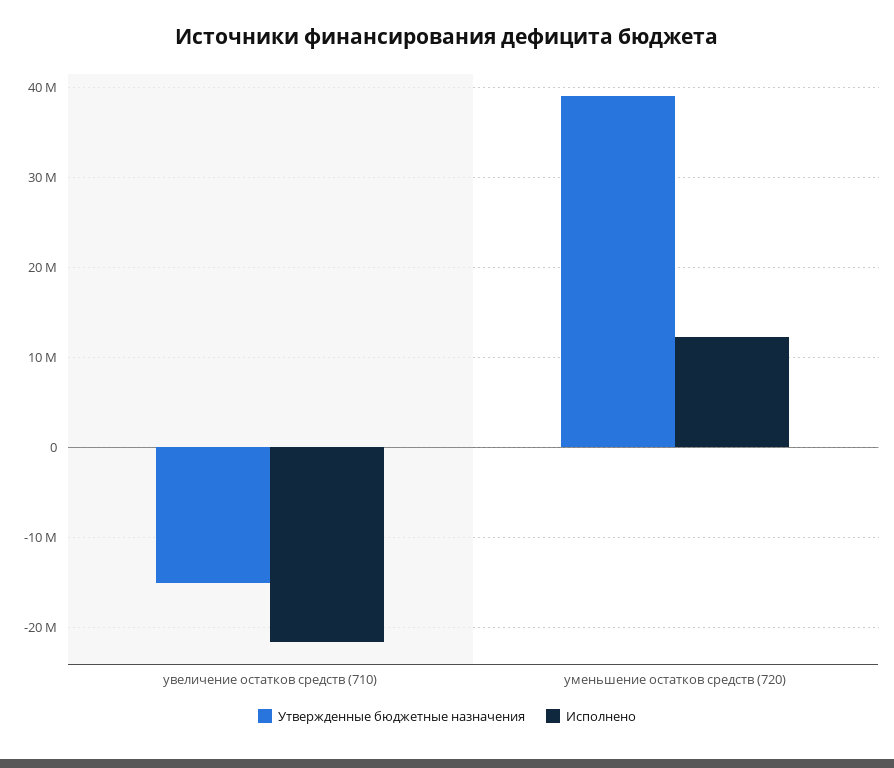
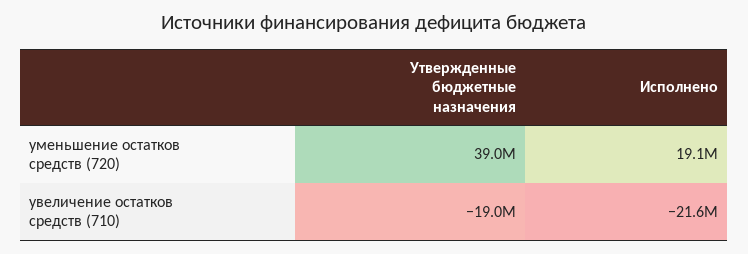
Утвержденные бюджетные назначения, увеличение остатков средств (710): -15000000 -> -19000000
Исполнено, уменьшение остатков средств (720): 12000000 -> 19100000

